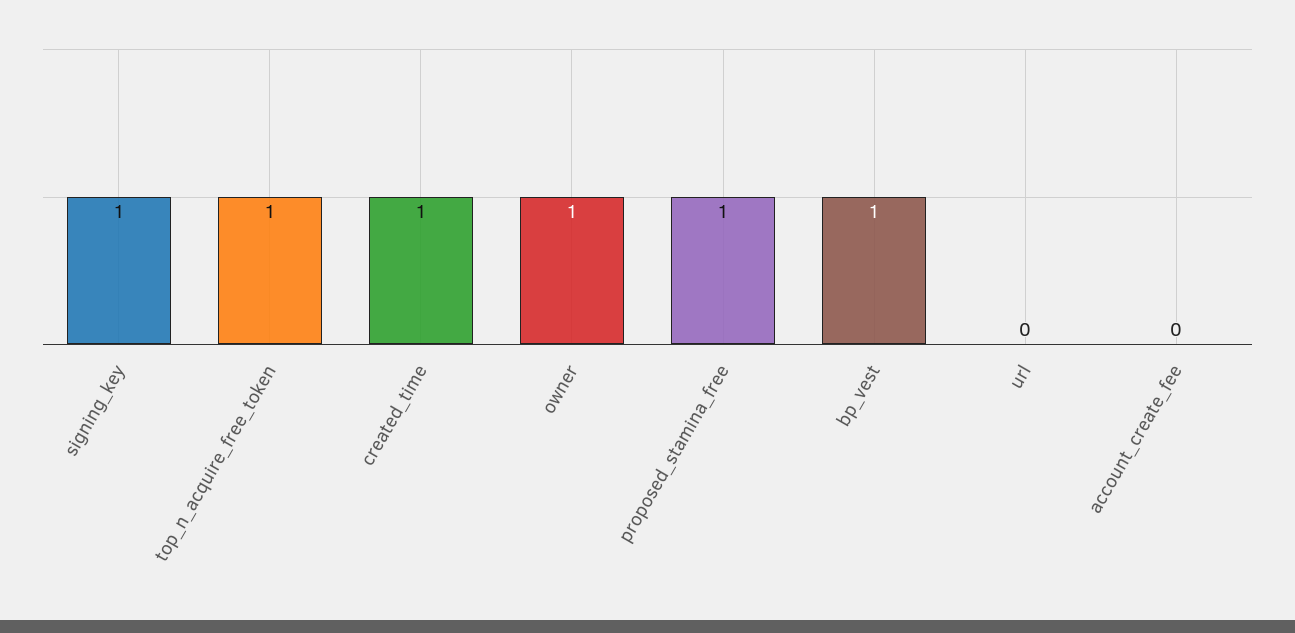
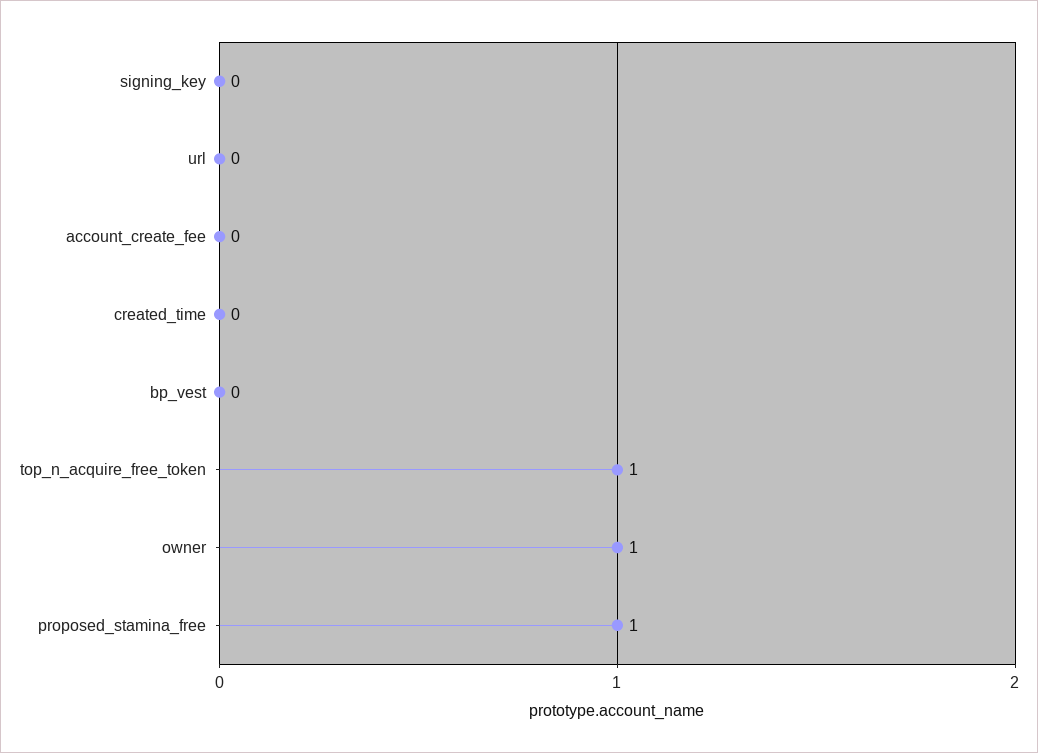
signing_key: 1 -> 0
created_time: 1 -> 0
bp_vest: 1 -> 0

